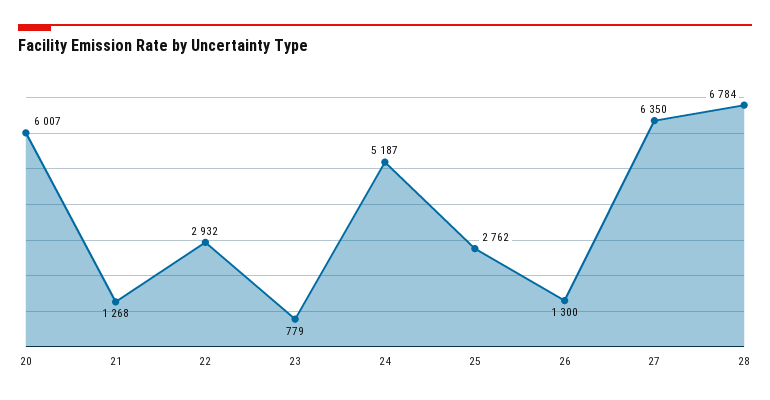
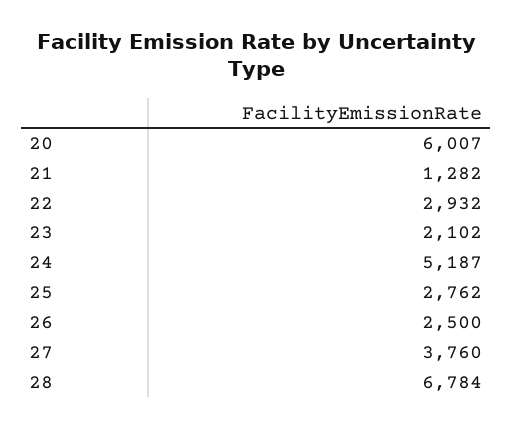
21: 1268 -> 1282
23: 779 -> 2102
26: 1300 -> 2500
27: 6350 -> 3760

